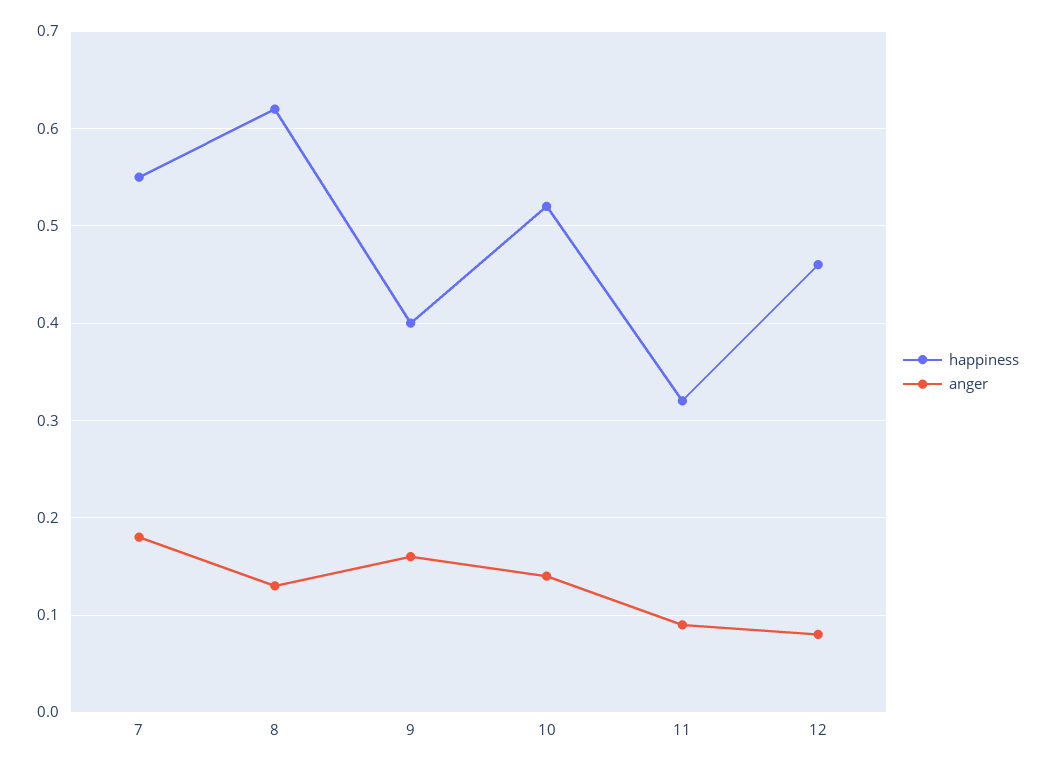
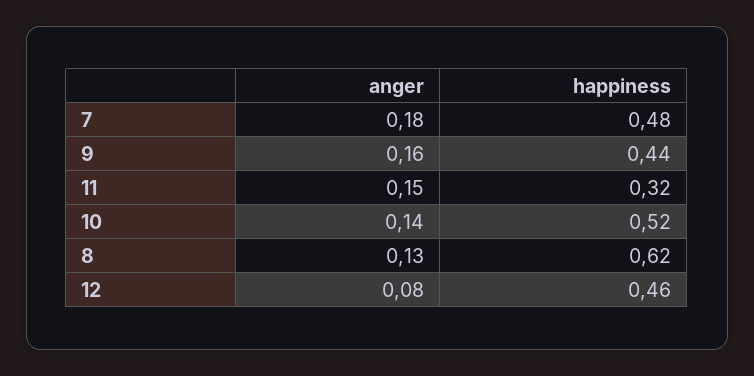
happiness, 7: 0.55 -> 0.48
happiness, 9: 0.4 -> 0.44
anger, 11: 0.09 -> 0.15

